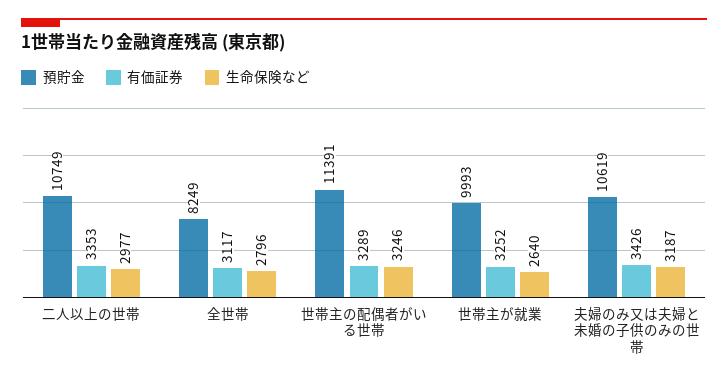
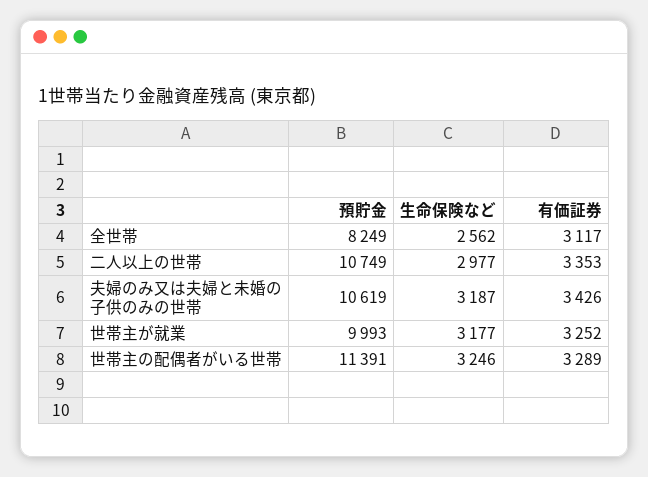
生命保険など, 全世帯: 2796 -> 2562
生命保険など, 世帯主が就業: 2640 -> 3177

